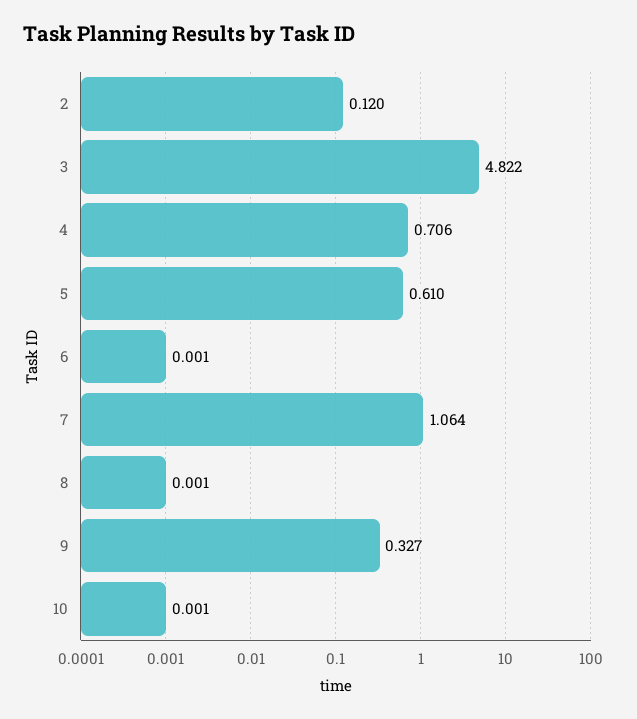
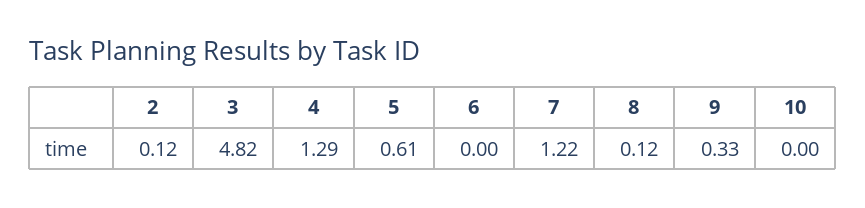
4: 0.706 -> 1.29
7: 1.064 -> 1.22
8: 0.001 -> 0.12

